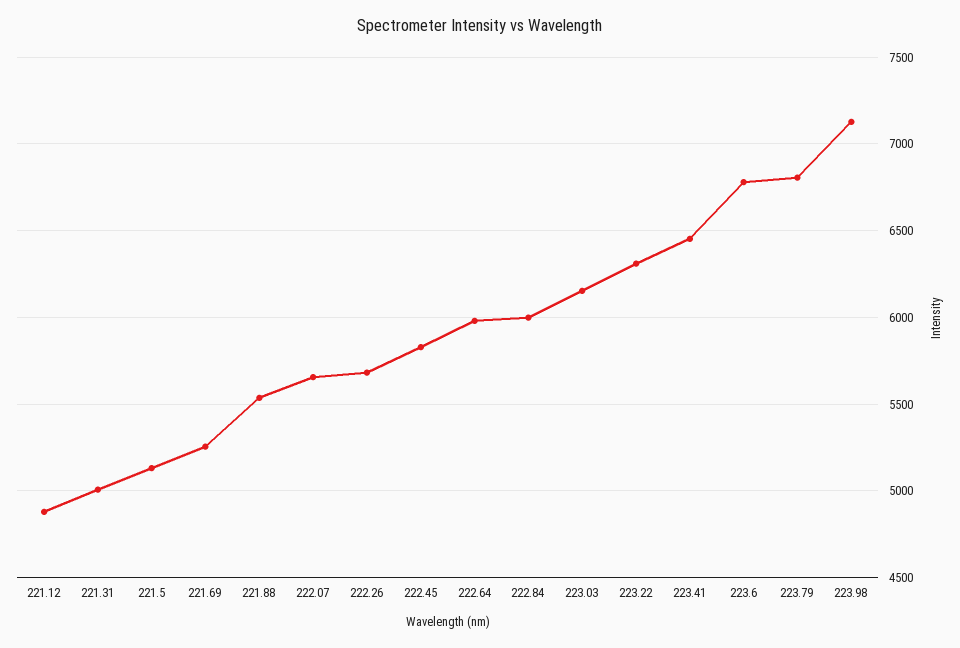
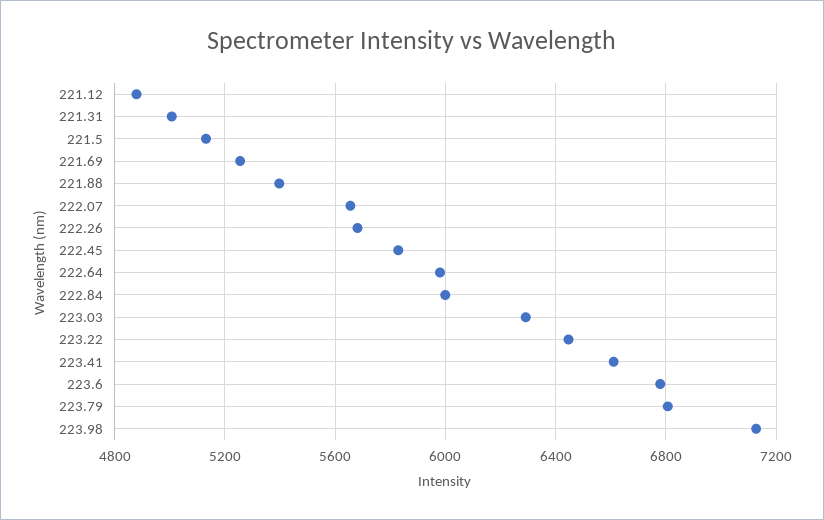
221.88: 5550 -> 5400
223.03: 6150 -> 6300
223.22: 6300 -> 6450
223.41: 6450 -> 6600

